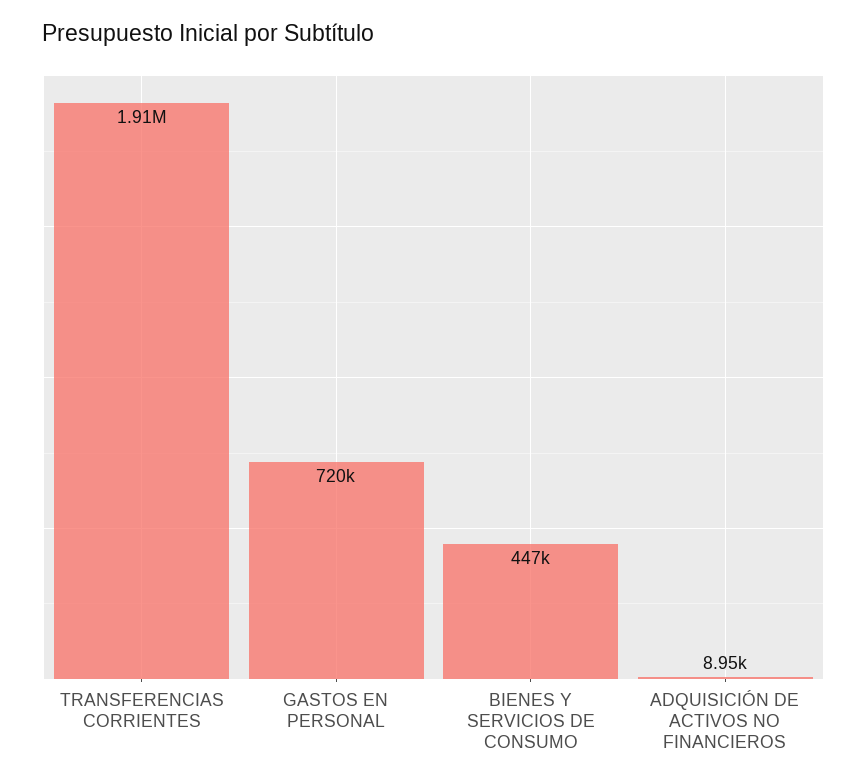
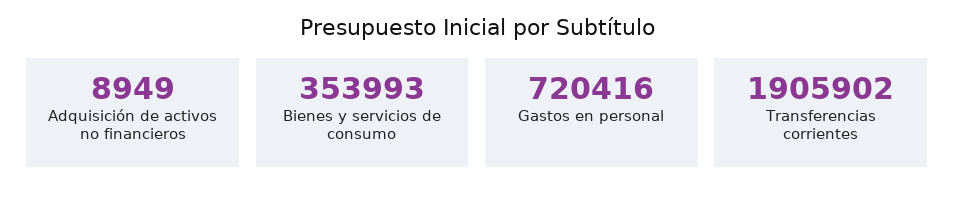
BIENES Y SERVICIOS DE CONSUMO: 447000 -> 353993

